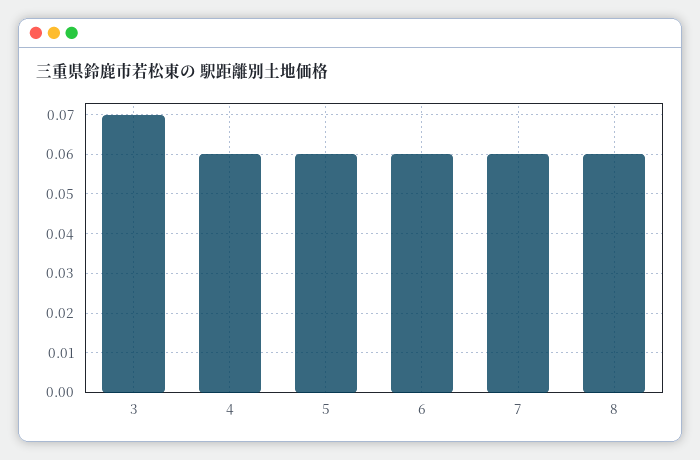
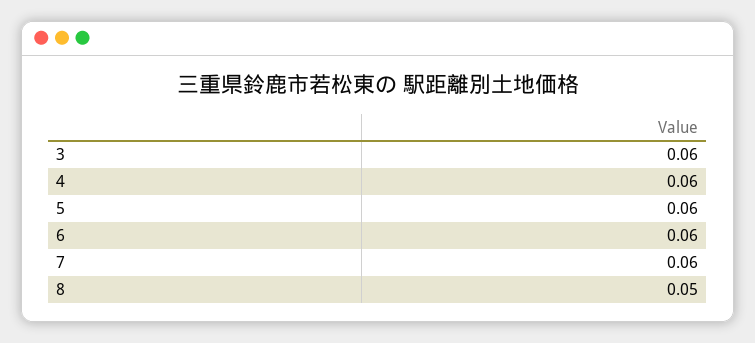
3: 0.07 -> 0.06
8: 0.06 -> 0.05

